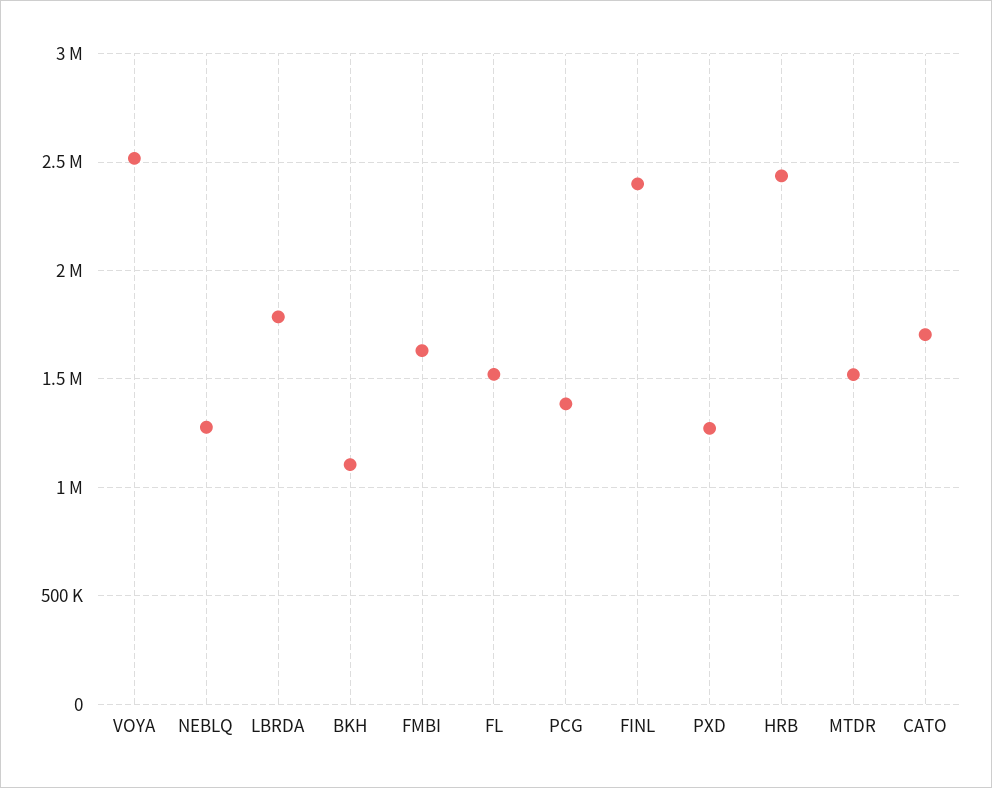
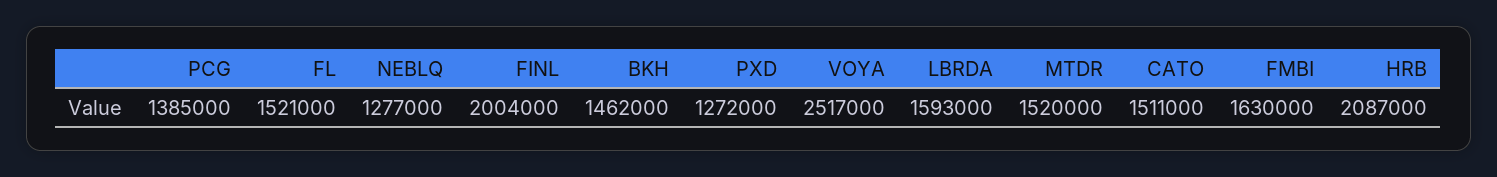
LBRDA: 1800000 -> 1593000
BKH: 1100000 -> 1462000
FINL: 2400000 -> 2004000
HRB: 2450000 -> 2087000
CATO: 1700000 -> 1511000

